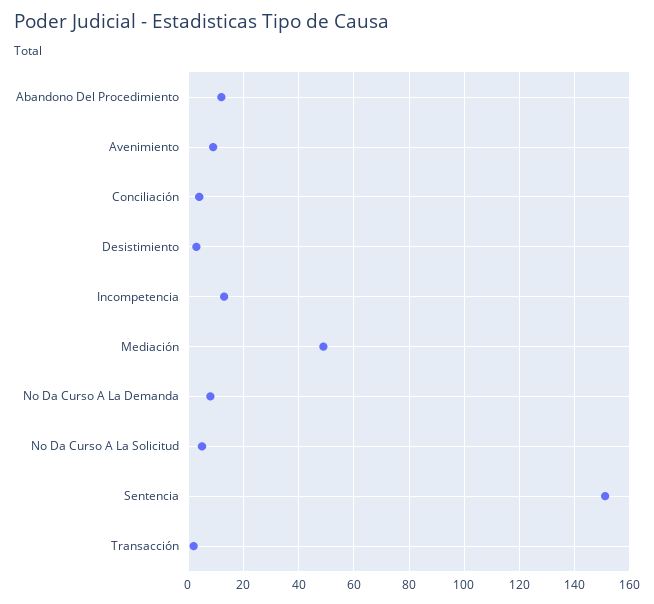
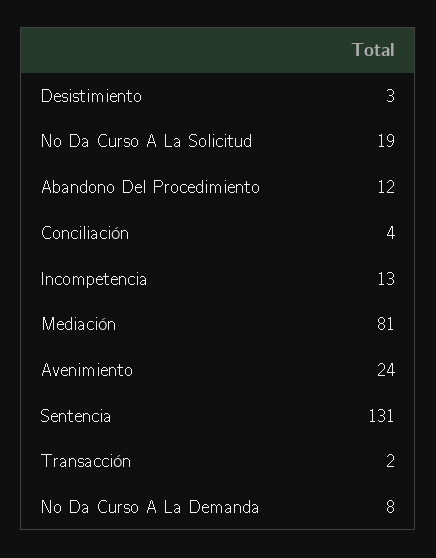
Avenimiento: 10 -> 24
Mediación: 50 -> 81
No Da Curso A La Solicitud: 5 -> 19
Sentencia: 150 -> 131

